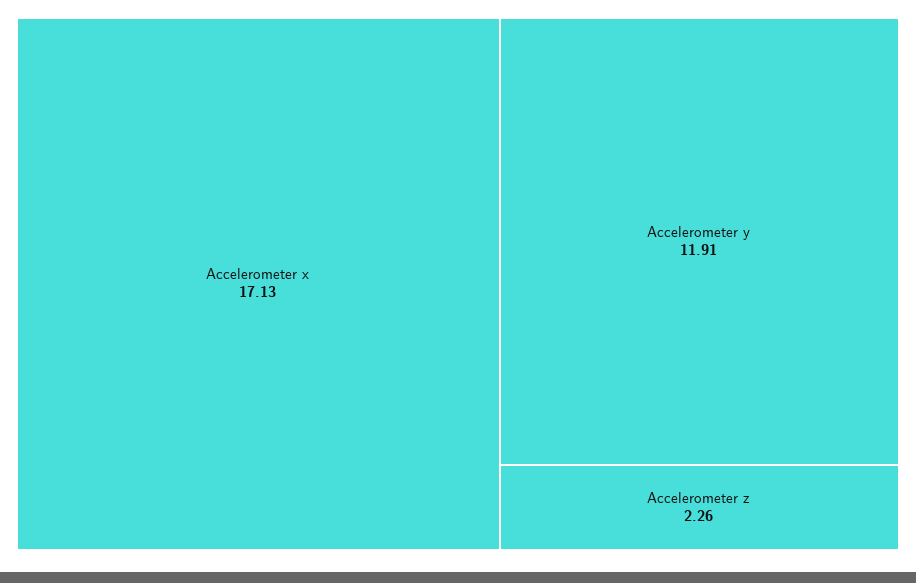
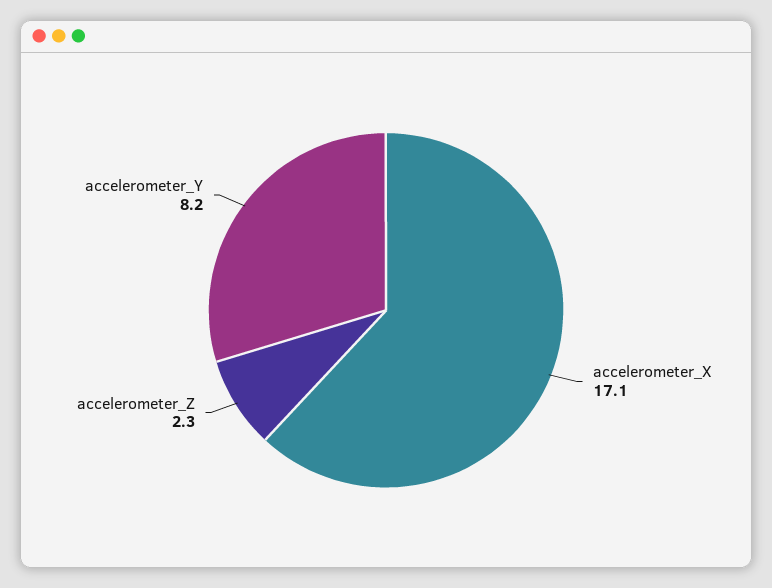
Accelerometer y: 11.91 -> 8.2

